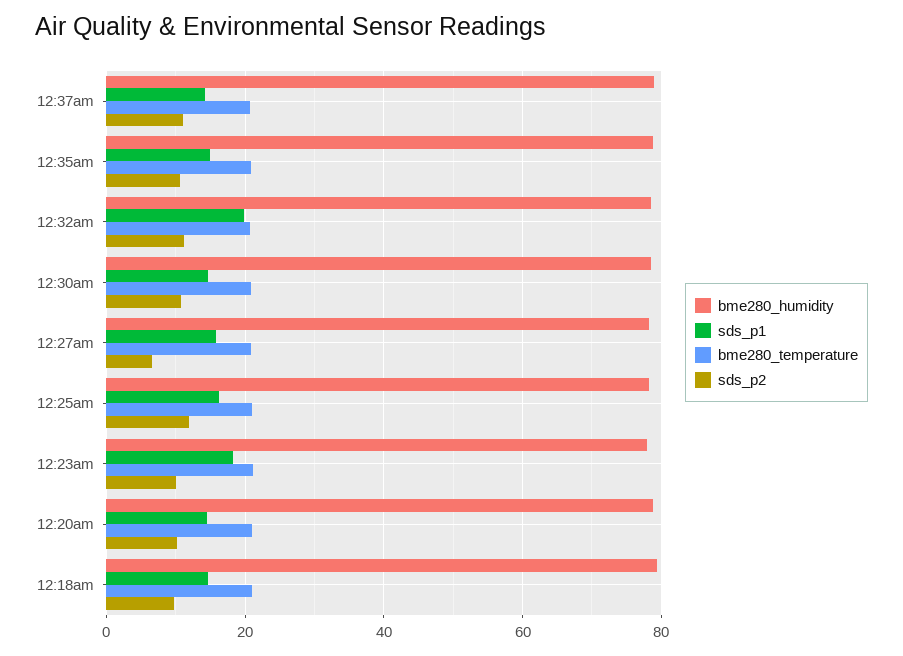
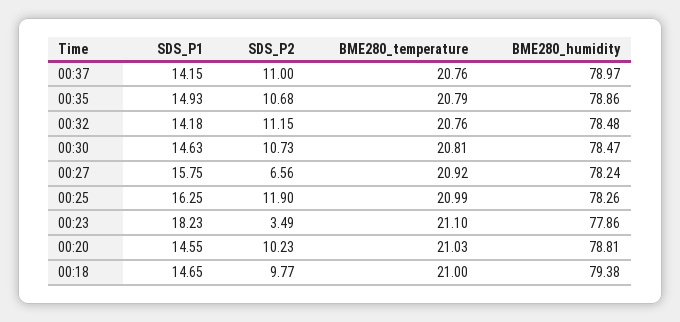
sds_p1, 12:32am: 20 -> 14.18
sds_p2, 12:23am: 10 -> 3.49

